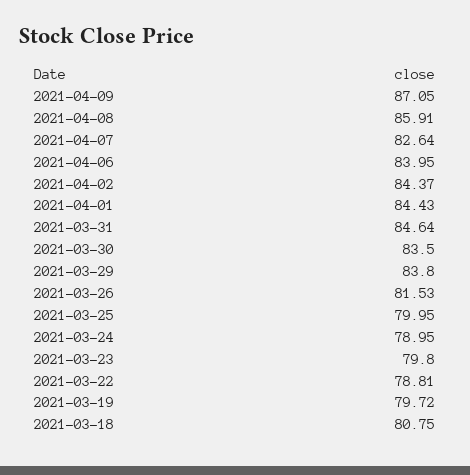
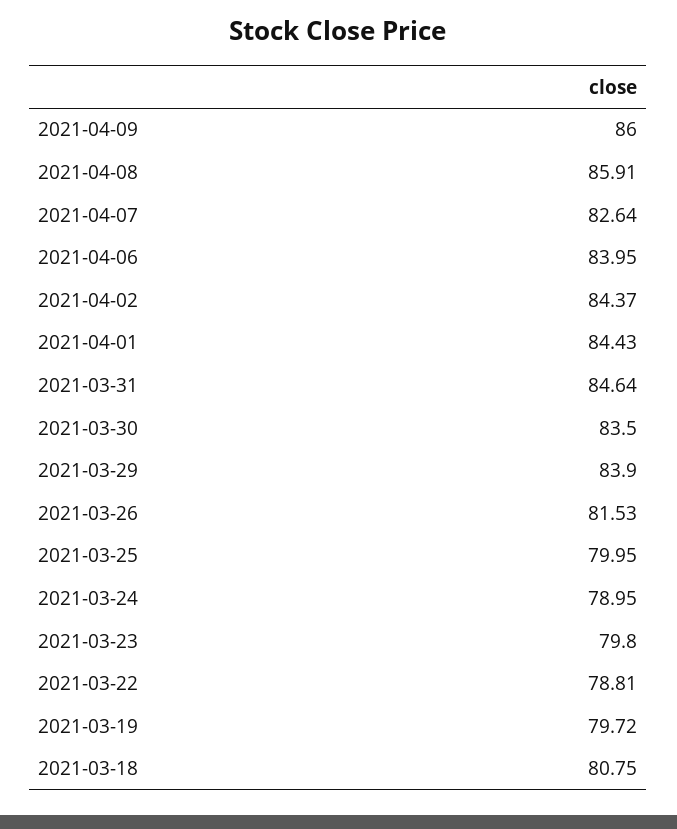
2021-04-09: 87.05 -> 86
2021-03-29: 83.8 -> 83.9

